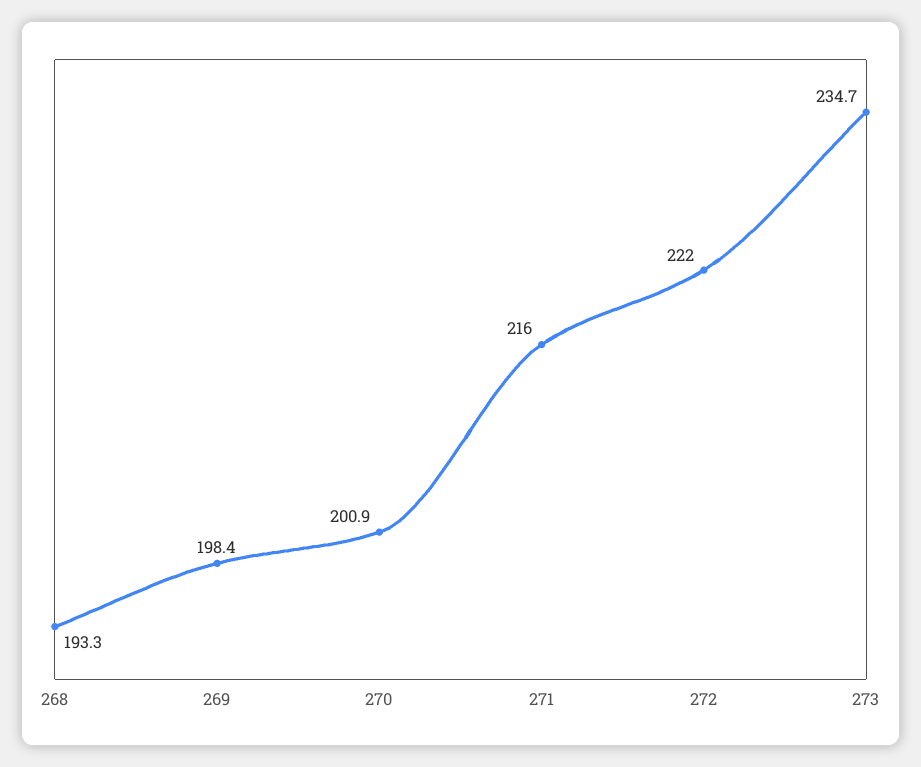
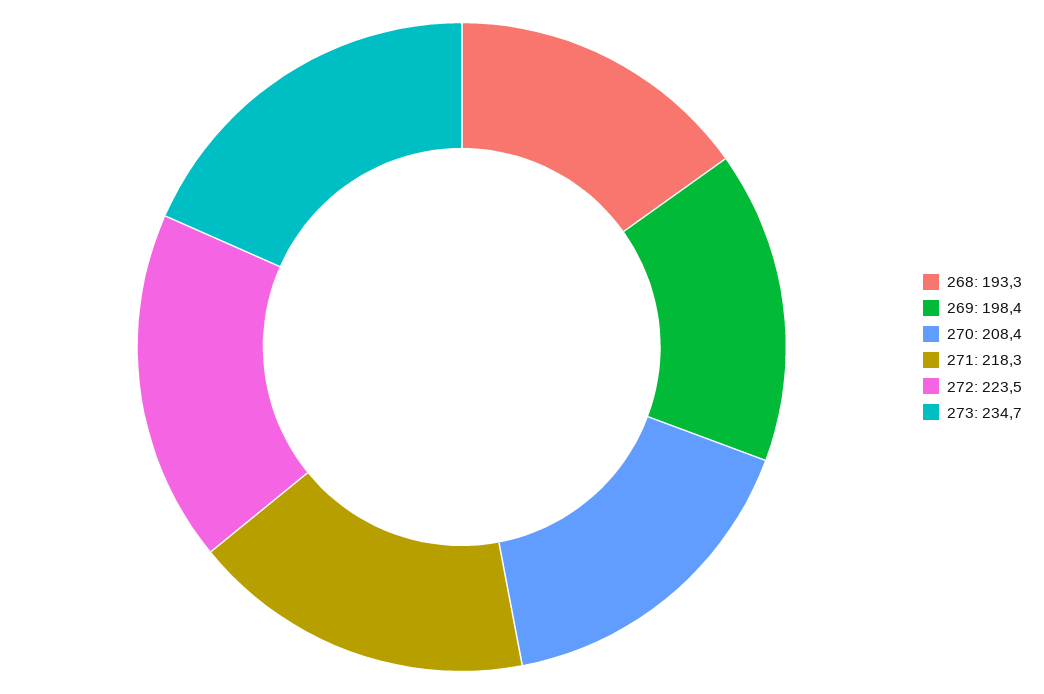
270: 200.9 -> 208.4
271: 216 -> 218.3
272: 222 -> 223.5

